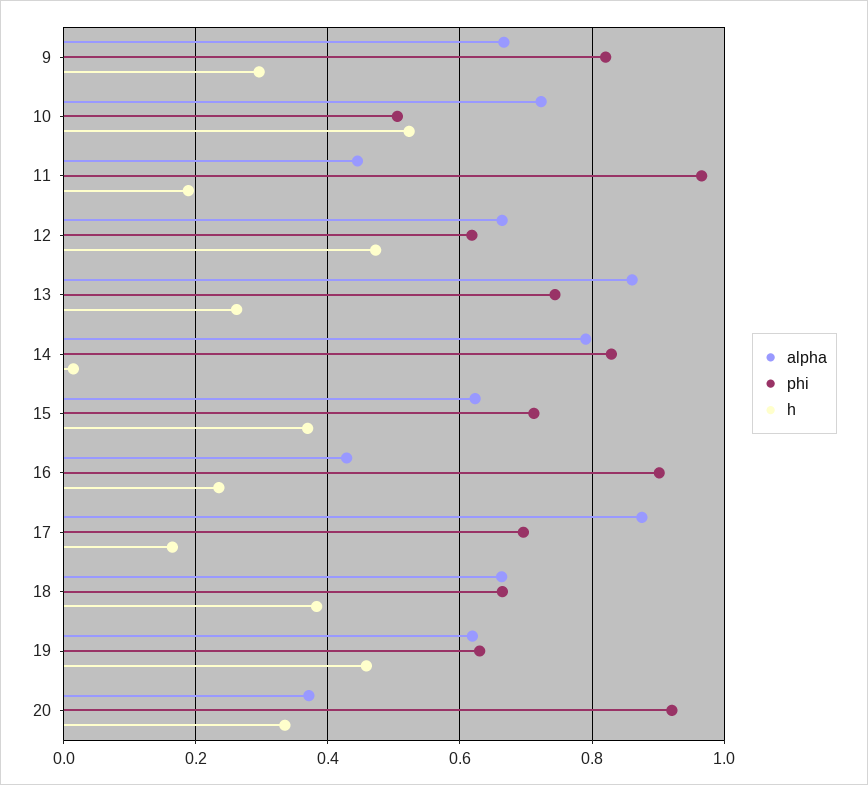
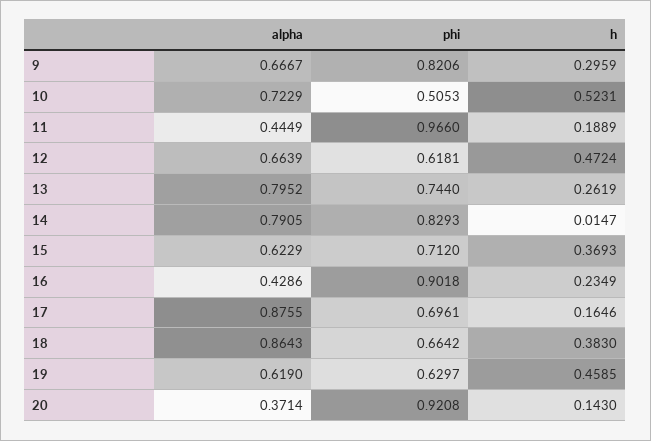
alpha, 13: 0.86 -> 0.7952
alpha, 18: 0.66 -> 0.8643
h, 20: 0.34 -> 0.143

